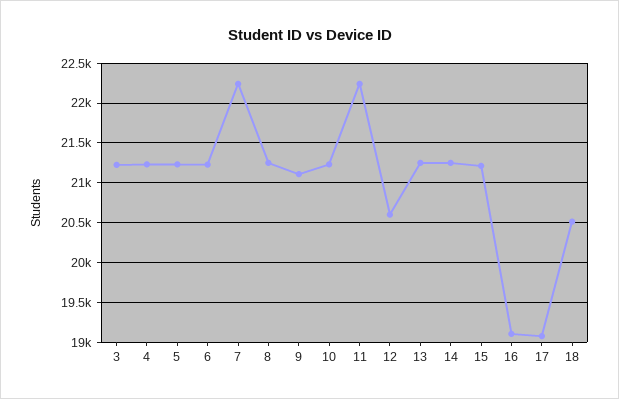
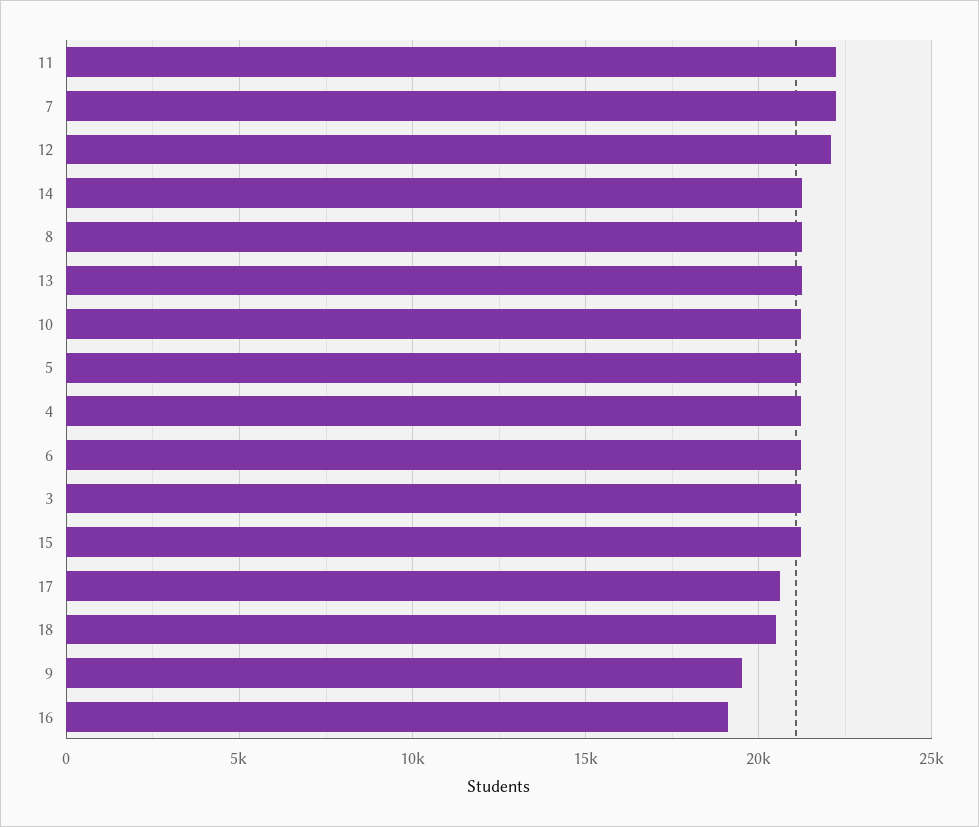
9: 21100 -> 19500
12: 20600 -> 22000
17: 19100 -> 20500

